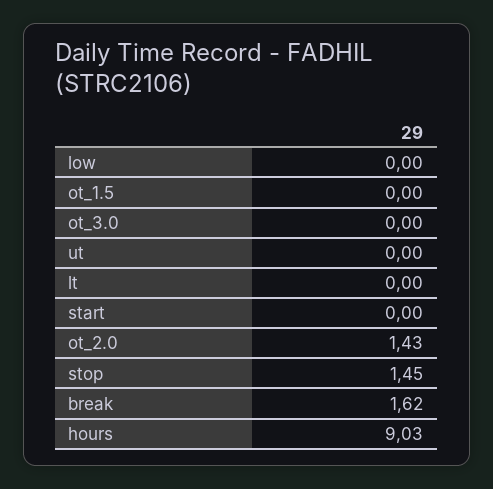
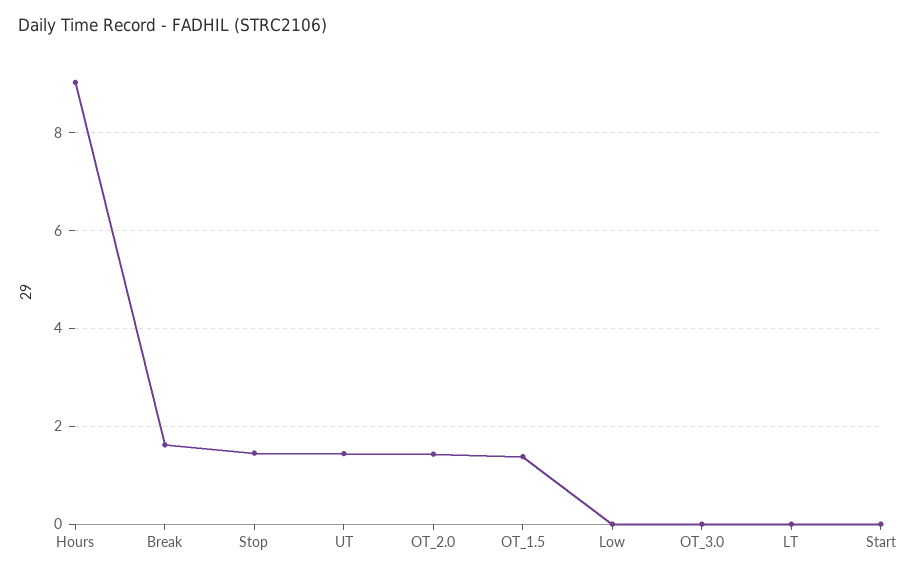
ot_1.5: 0 -> 1.4
ut: 0 -> 1.4

